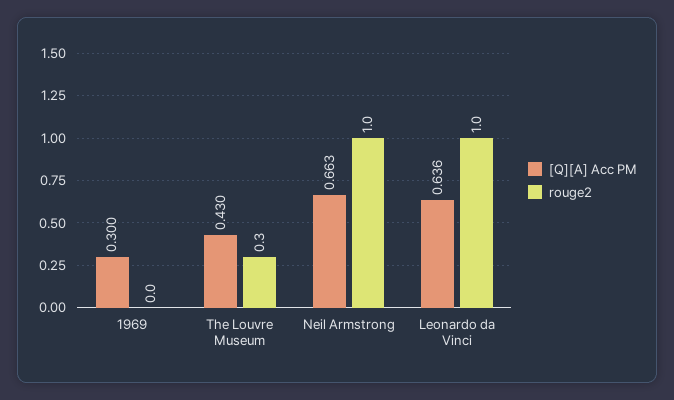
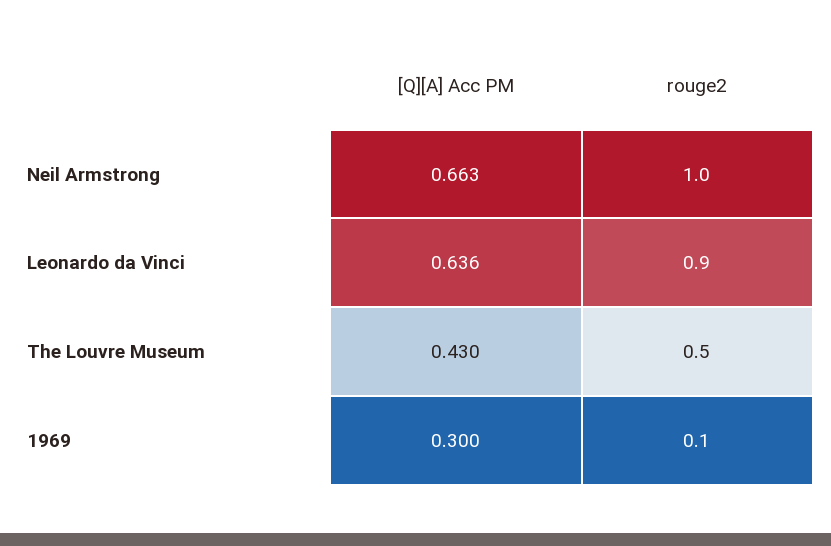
rouge2, 1969: 0 -> 0.1
rouge2, The Louvre Museum: 0.3 -> 0.5
rouge2, Leonardo da Vinci: 1 -> 0.9

